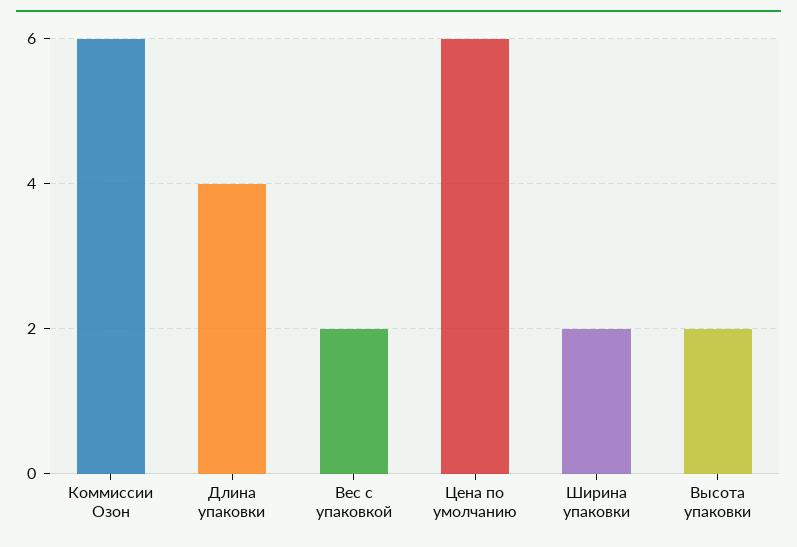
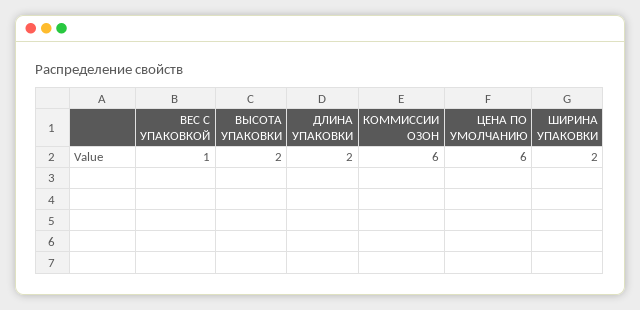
Длина упаковки: 4 -> 2
Вес с упаковкой: 2 -> 1

